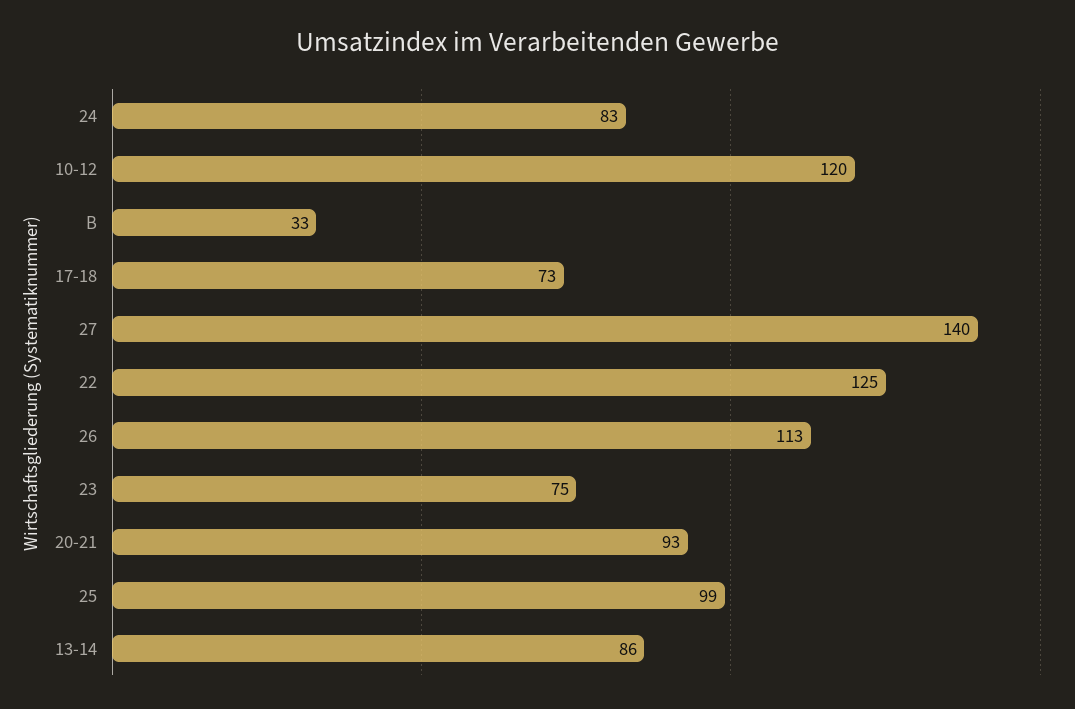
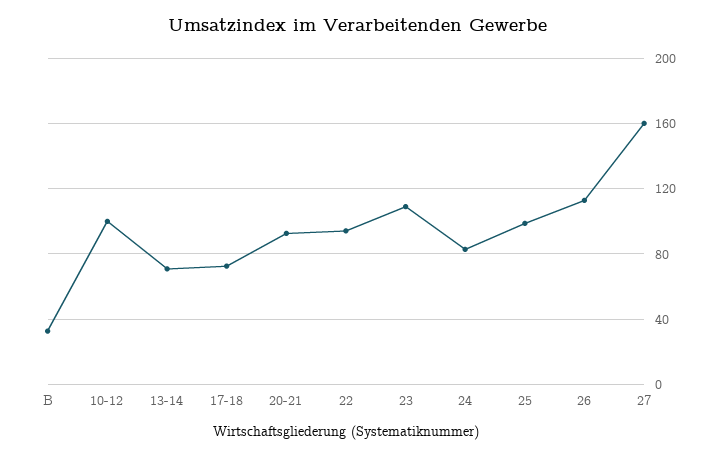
10-12: 120 -> 100
27: 140 -> 160
22: 125 -> 95
23: 75 -> 110
13-14: 86 -> 70

